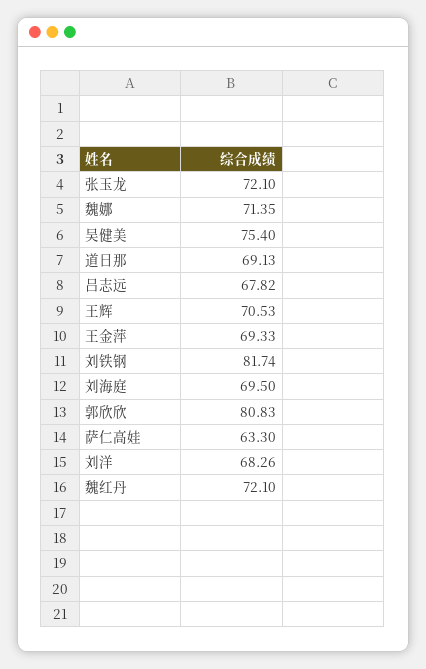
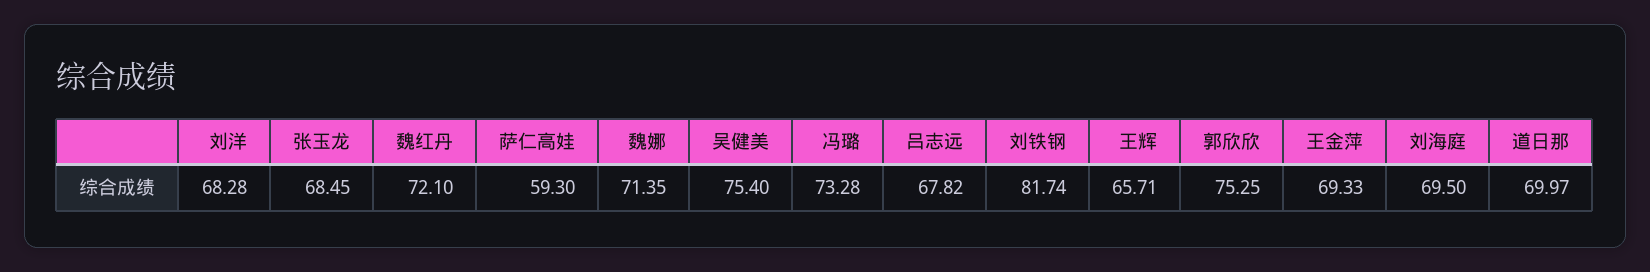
张玉龙: 72.1 -> 68.45
道日那: 69.13 -> 69.97
王辉: 70.53 -> 65.71
郭欣欣: 80.83 -> 75.25
萨仁高娃: 63.3 -> 59.3
刘洋: 68.26 -> 68.28
冯璐: none -> 73.28

